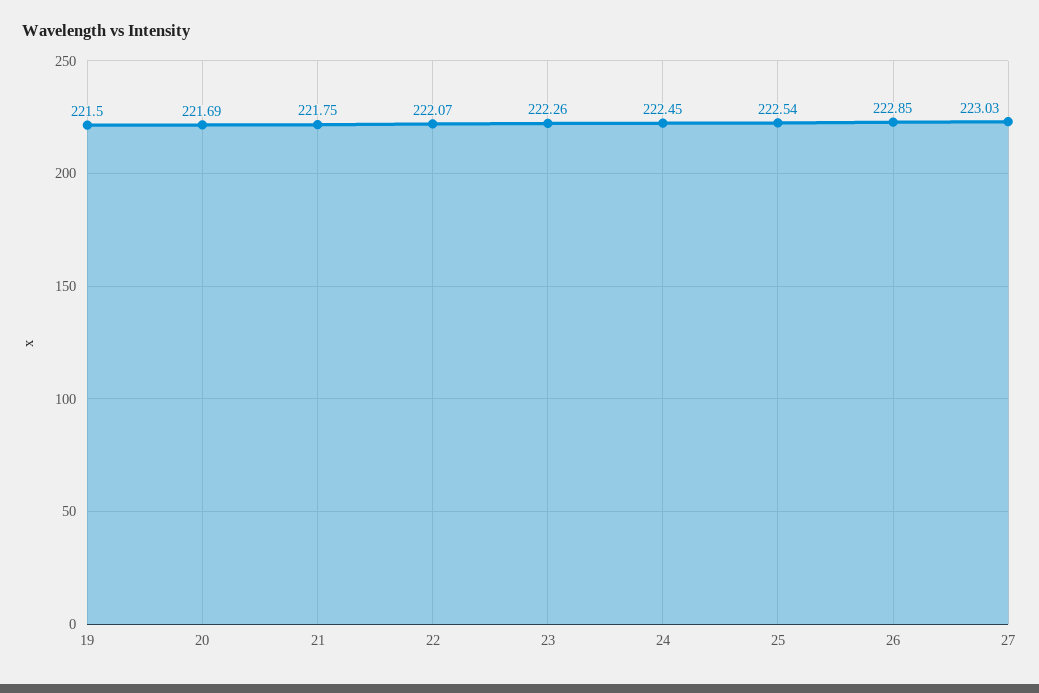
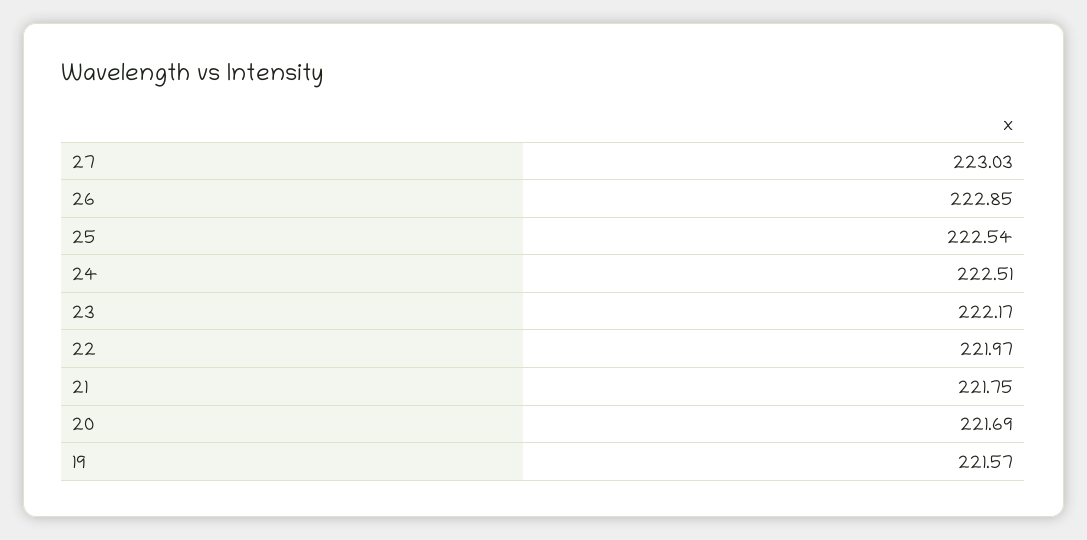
19: 221.5 -> 221.57
22: 222.07 -> 221.97
23: 222.26 -> 222.17
24: 222.45 -> 222.51

